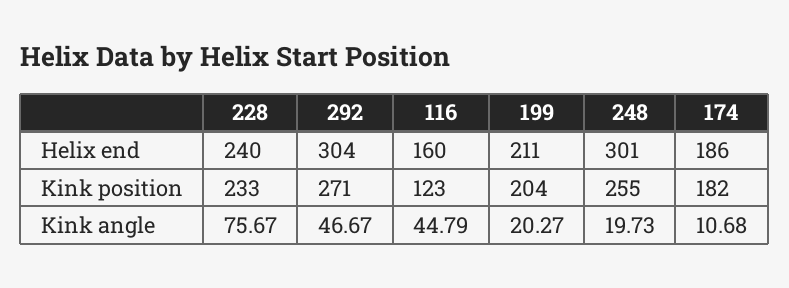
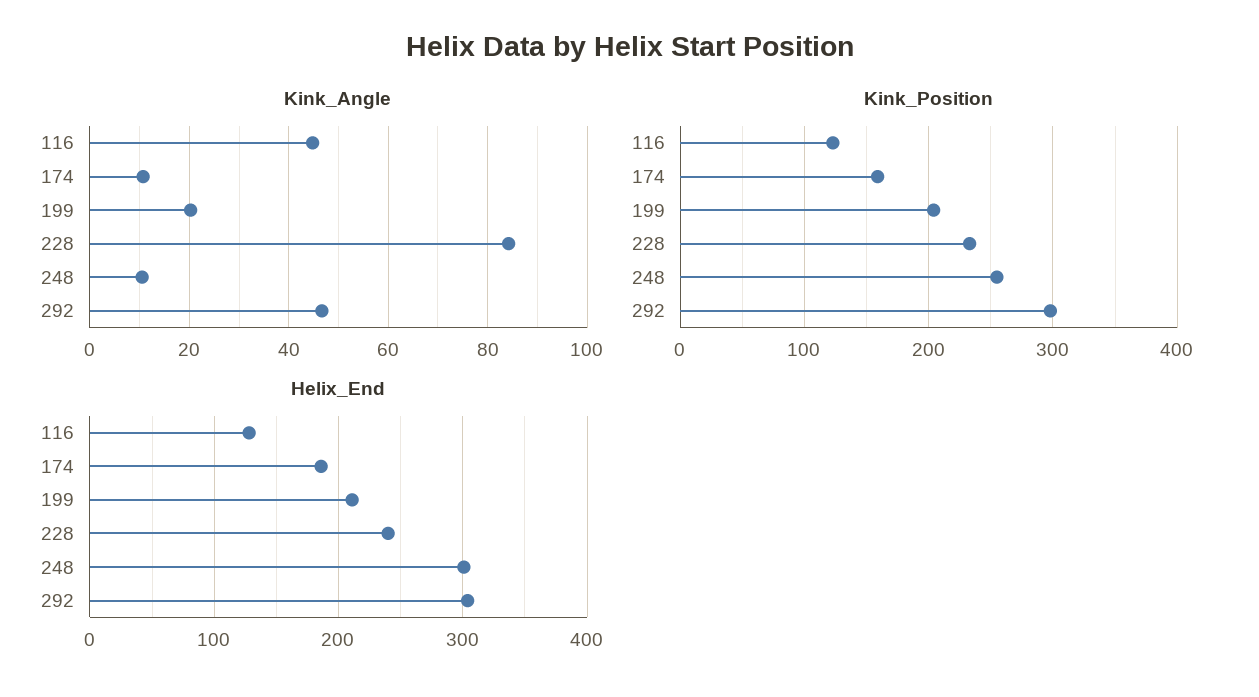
Helix end, 116: 160 -> 130
Kink position, 292: 271 -> 300
Kink position, 174: 182 -> 160
Kink angle, 228: 75.67 -> 84
Kink angle, 248: 19.73 -> 10

